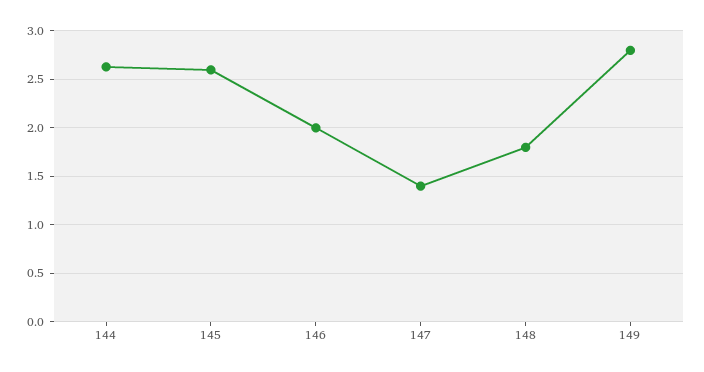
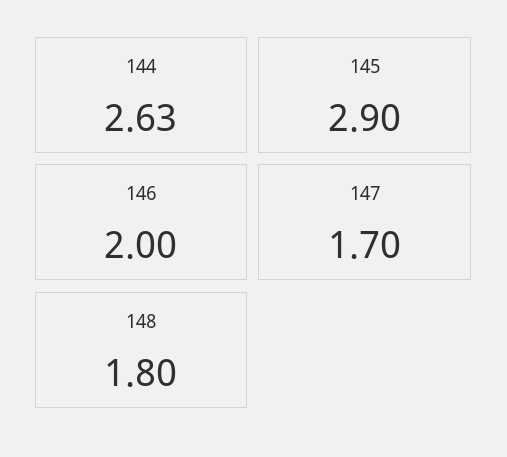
145: 2.6 -> 2.9
147: 1.4 -> 1.7
149: 2.8 -> none

